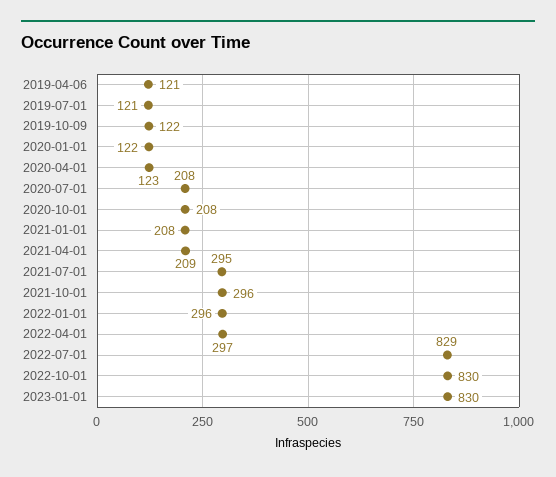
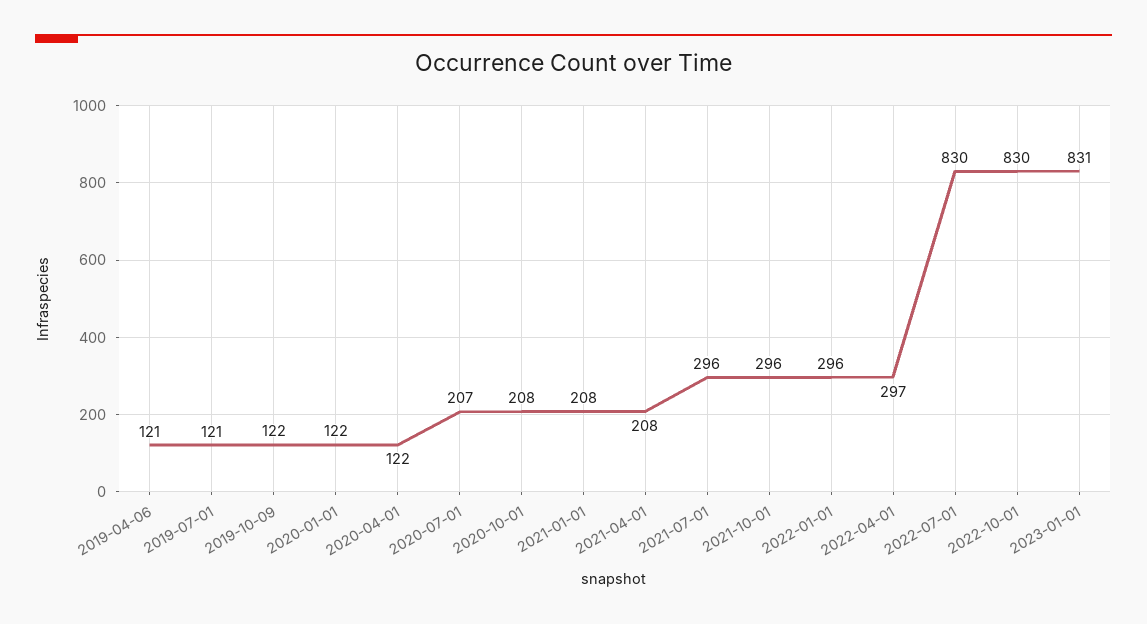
2020-04-01: 123 -> 122
2020-07-01: 208 -> 207
2021-04-01: 209 -> 208
2021-07-01: 295 -> 296
2022-07-01: 829 -> 830
2023-01-01: 830 -> 831

